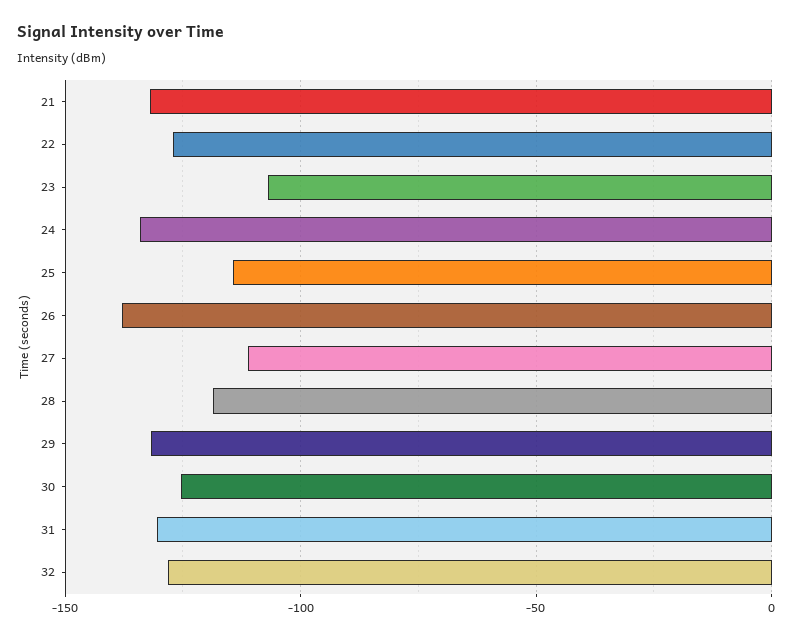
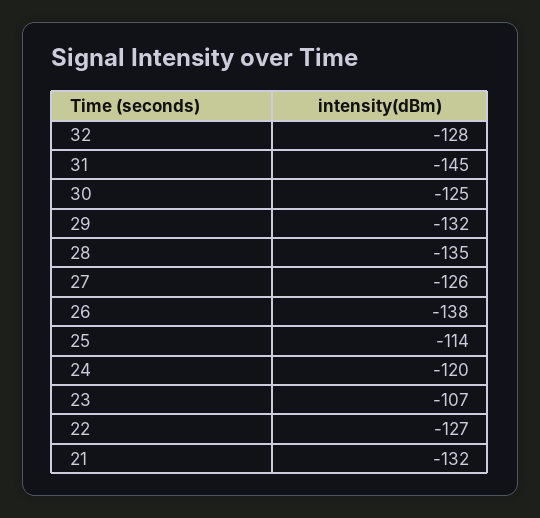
24: -135 -> -120
27: -110 -> -126
28: -120 -> -135
31: -130 -> -145

